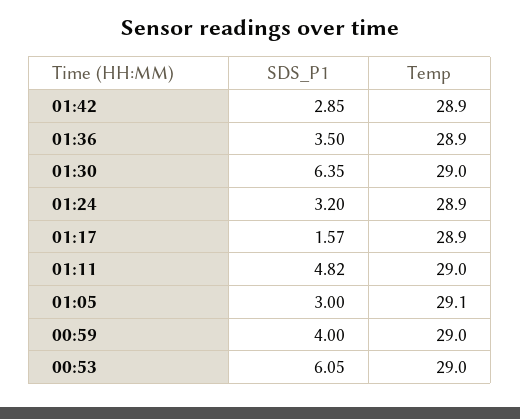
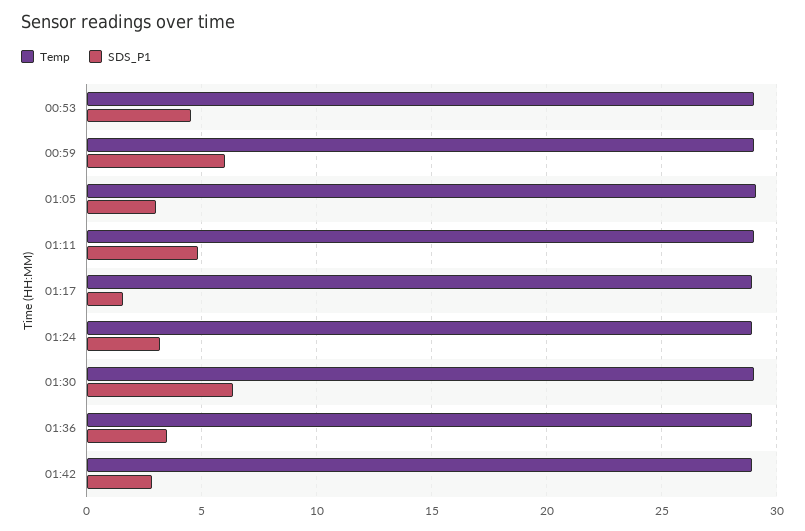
SDS_P1, 00:59: 4 -> 6
SDS_P1, 00:53: 6.05 -> 4.5

